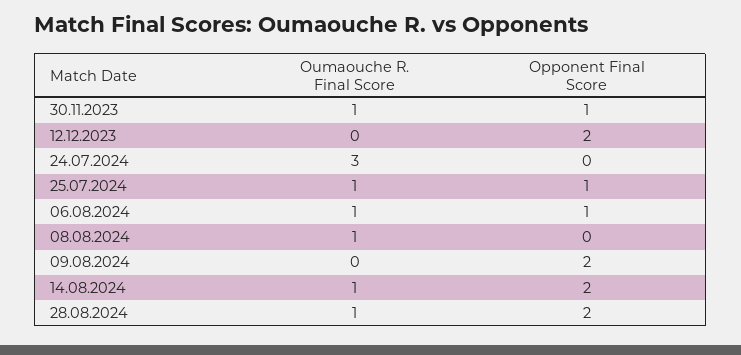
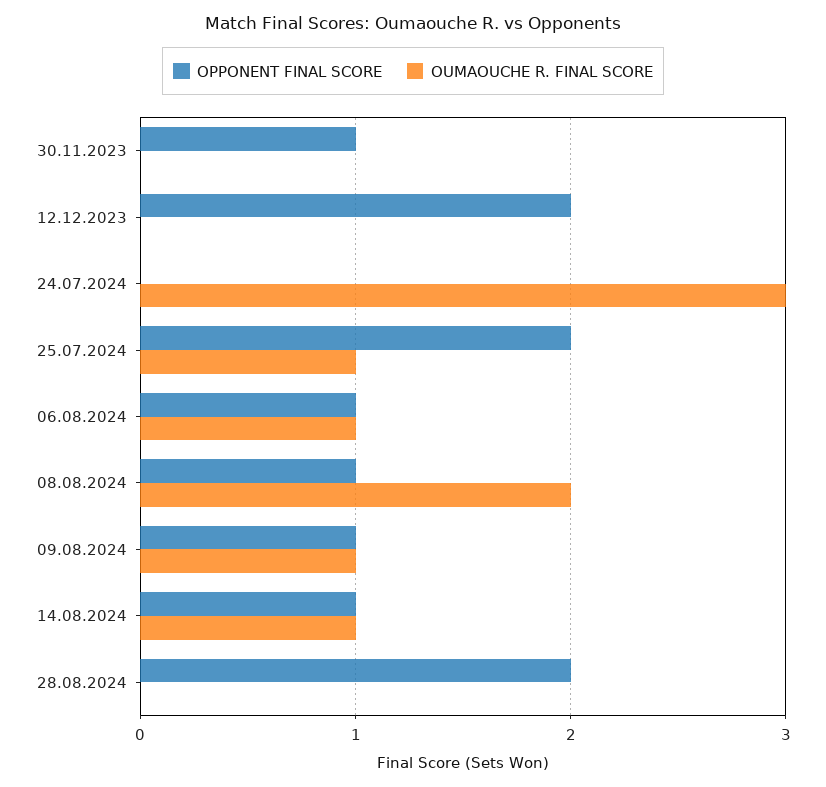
Oumaouche R. Final Score, 30.11.2023: 1 -> 0
Opponent Final Score, 25.07.2024: 1 -> 2
Oumaouche R. Final Score, 08.08.2024: 1 -> 2
Opponent Final Score, 08.08.2024: 0 -> 1
Oumaouche R. Final Score, 09.08.2024: 0 -> 1
Opponent Final Score, 09.08.2024: 2 -> 1
Opponent Final Score, 14.08.2024: 2 -> 1
Oumaouche R. Final Score, 28.08.2024: 1 -> 0

